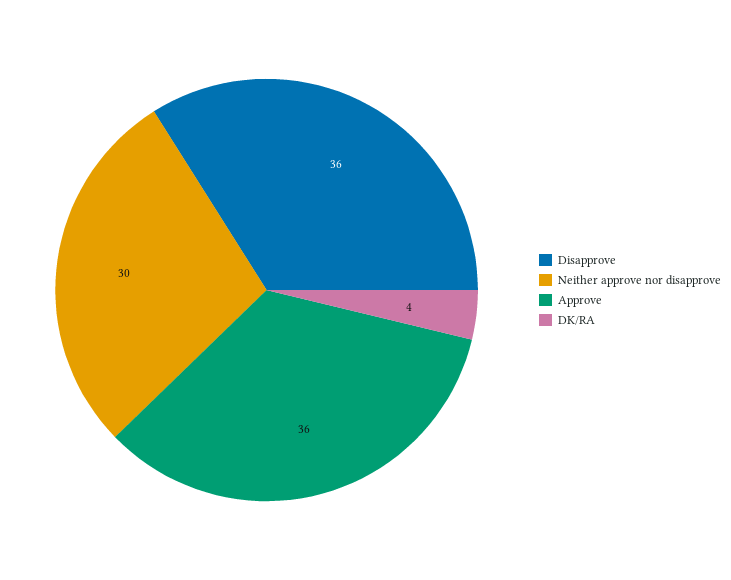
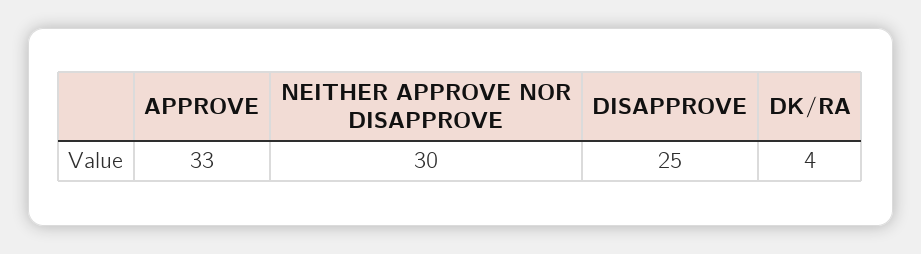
Disapprove: 36 -> 25
Approve: 36 -> 33

